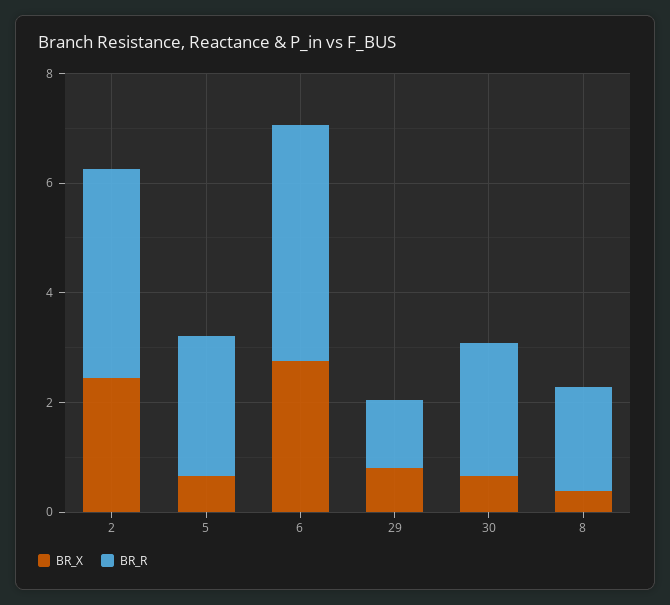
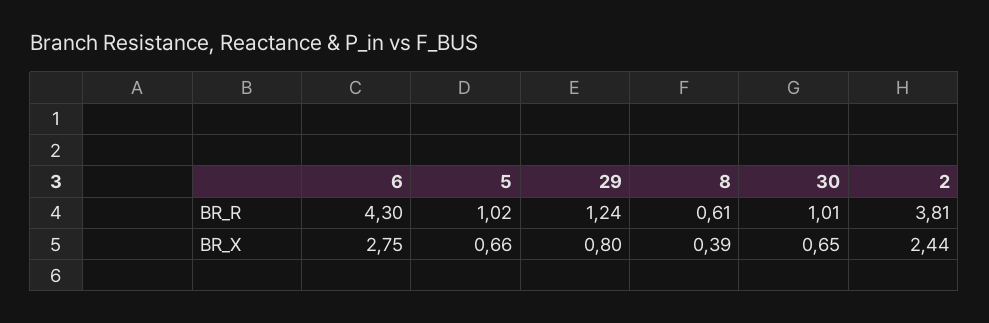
BR_R, 5: 2.5 -> 1.02
BR_R, 30: 2.5 -> 1.01
BR_R, 8: 2 -> 0.61

